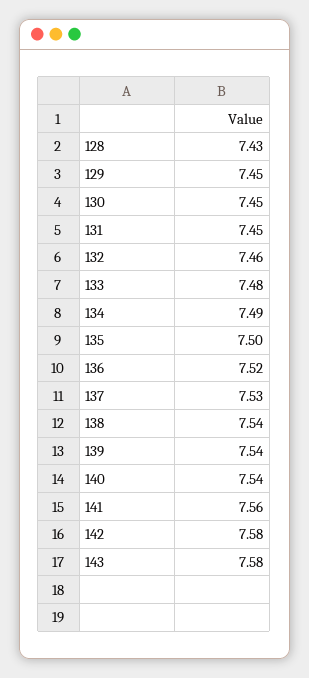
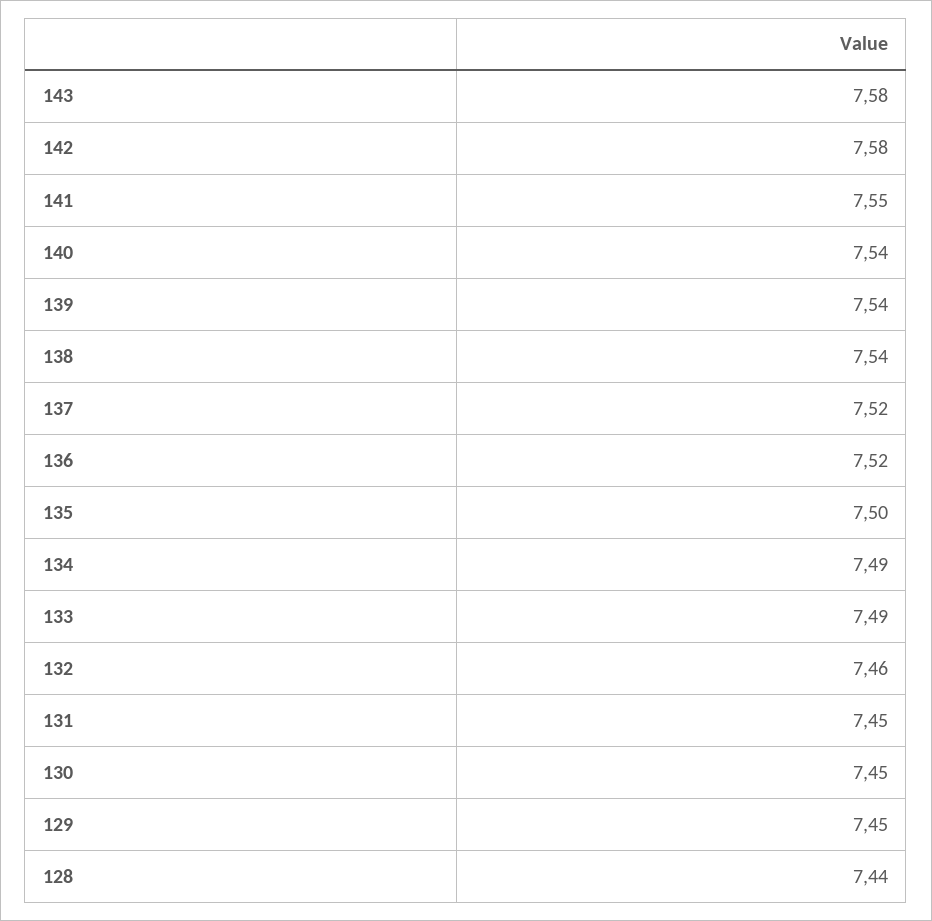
128: 7.43 -> 7.44
133: 7.48 -> 7.49
137: 7.53 -> 7.52
141: 7.56 -> 7.55

